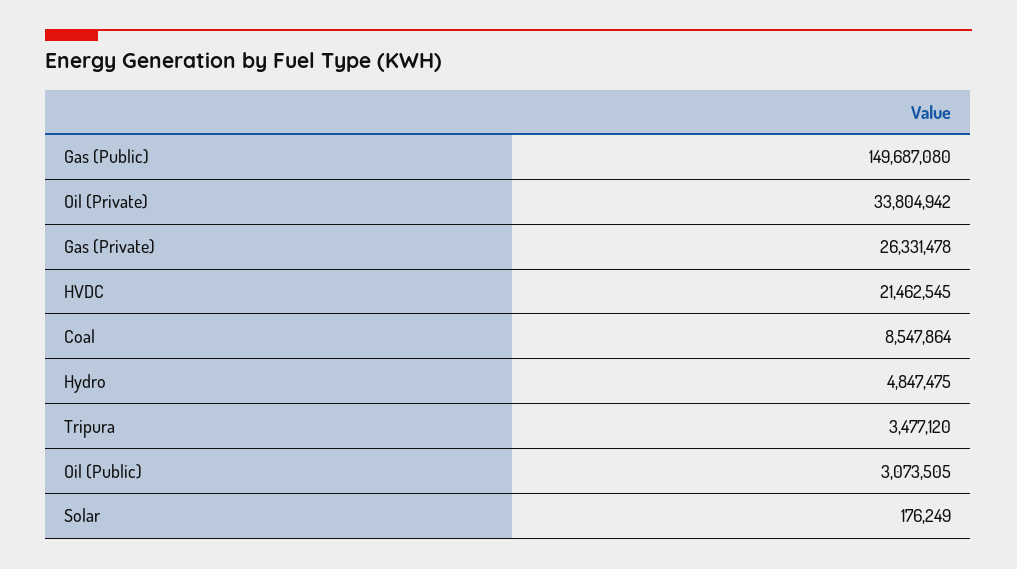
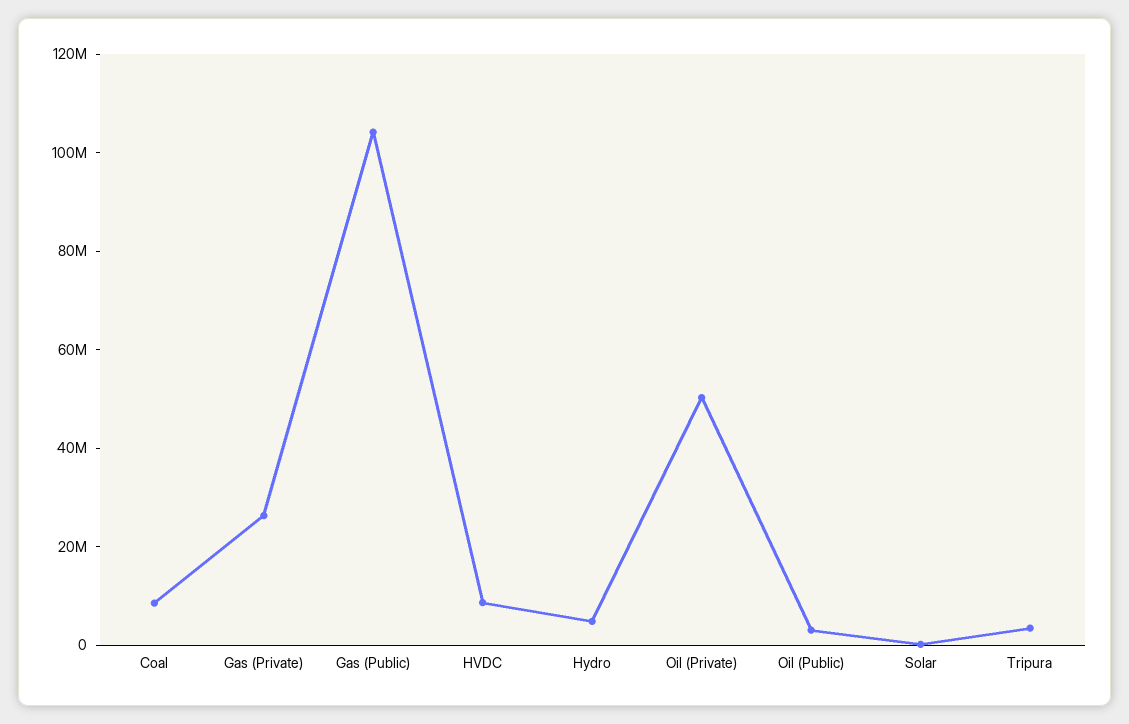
Gas (Public): 149687080 -> 105000000
Oil (Private): 33804942 -> 50000000
HVDC: 21462545 -> 10000000

